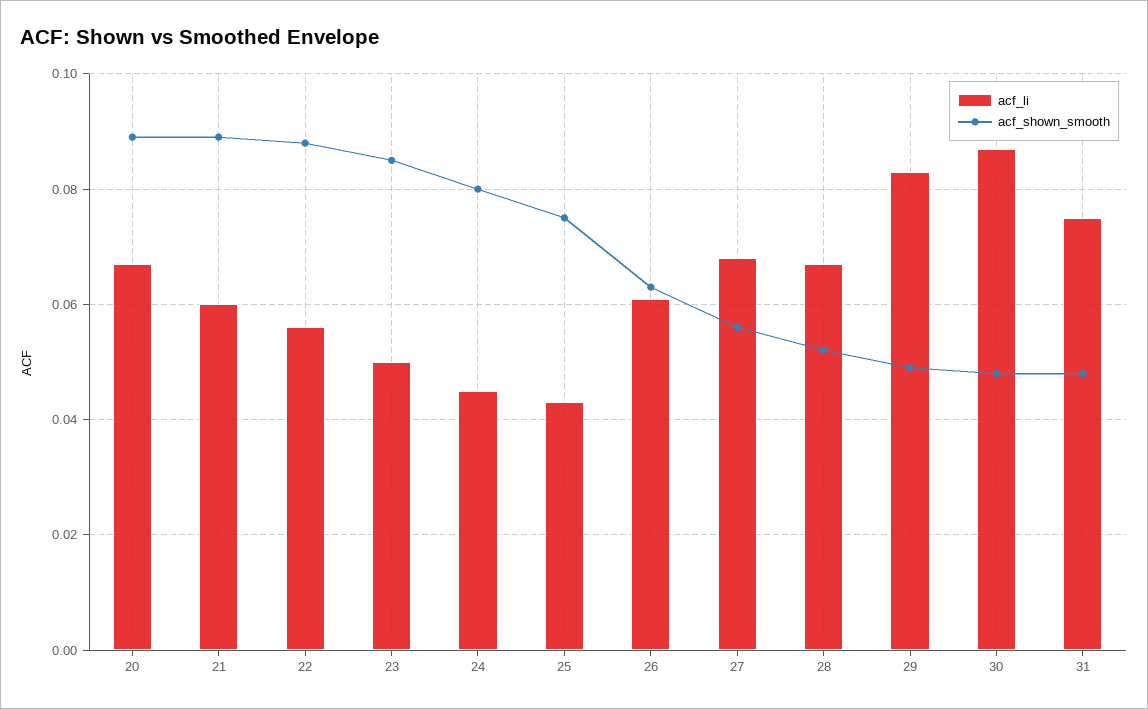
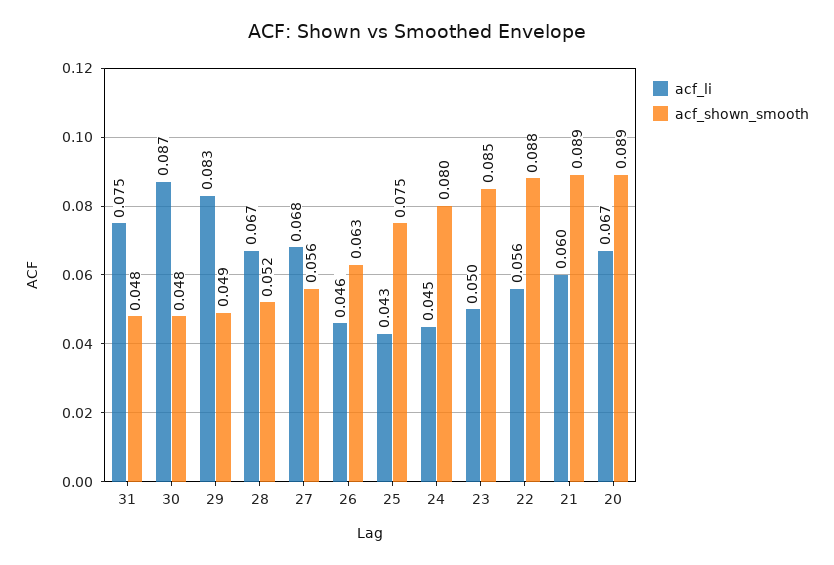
acf_li, 26: 0.06 -> 0.046

